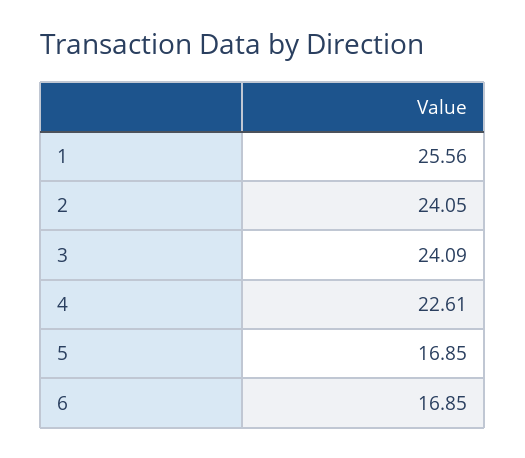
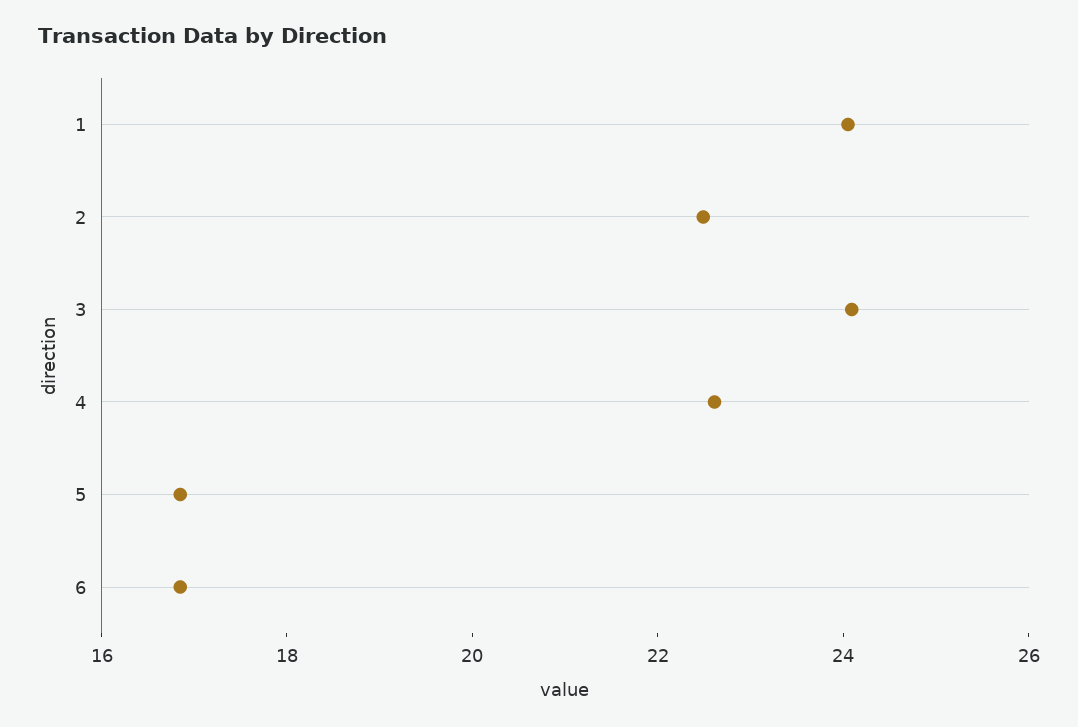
1: 25.56 -> 24
2: 24.05 -> 22.5

